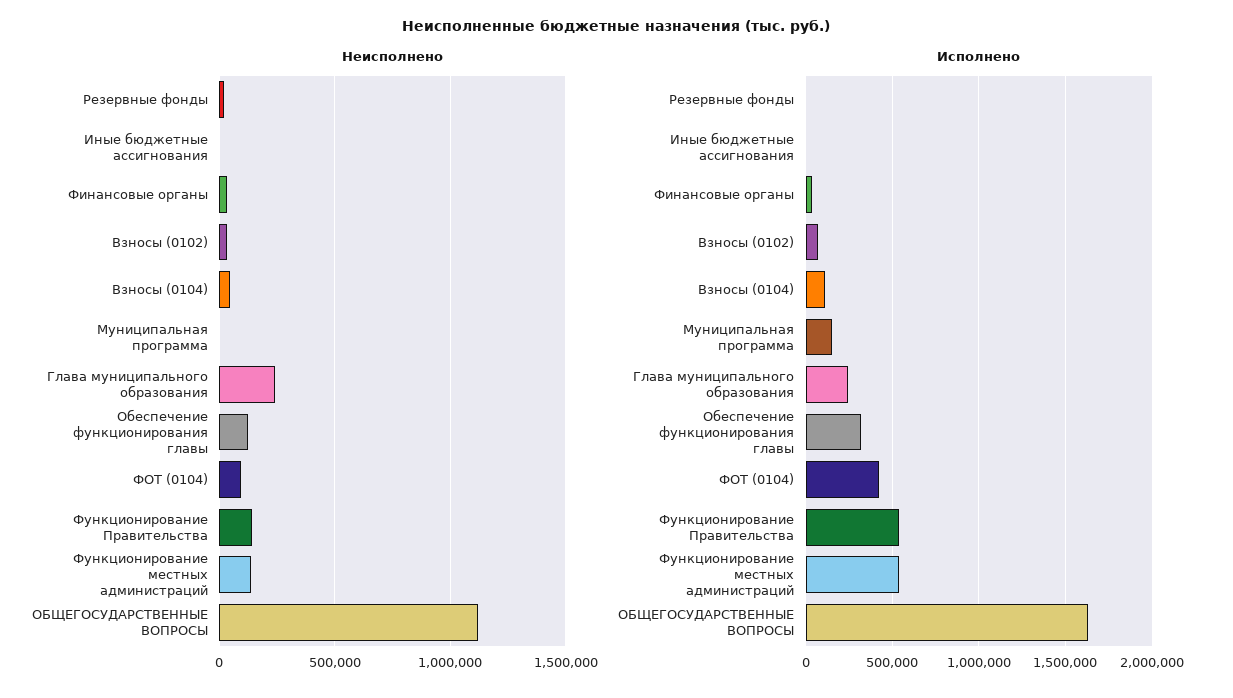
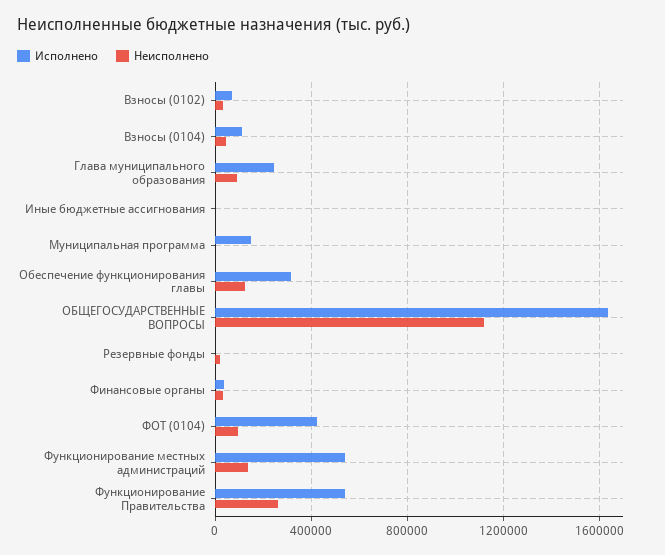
Неисполнено, Глава муниципального образования: 250000 -> 100000
Неисполнено, Функционирование Правительства: 150000 -> 250000

